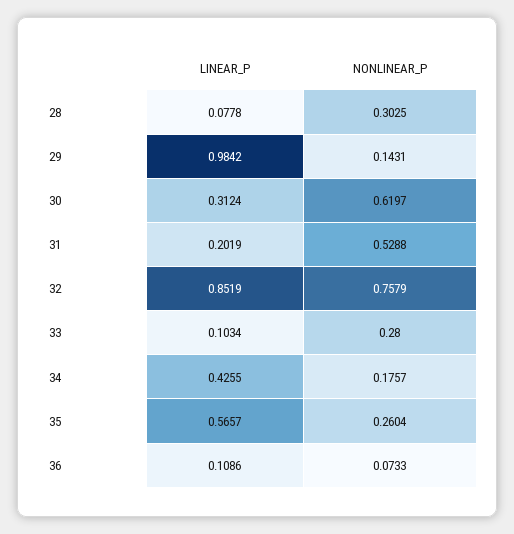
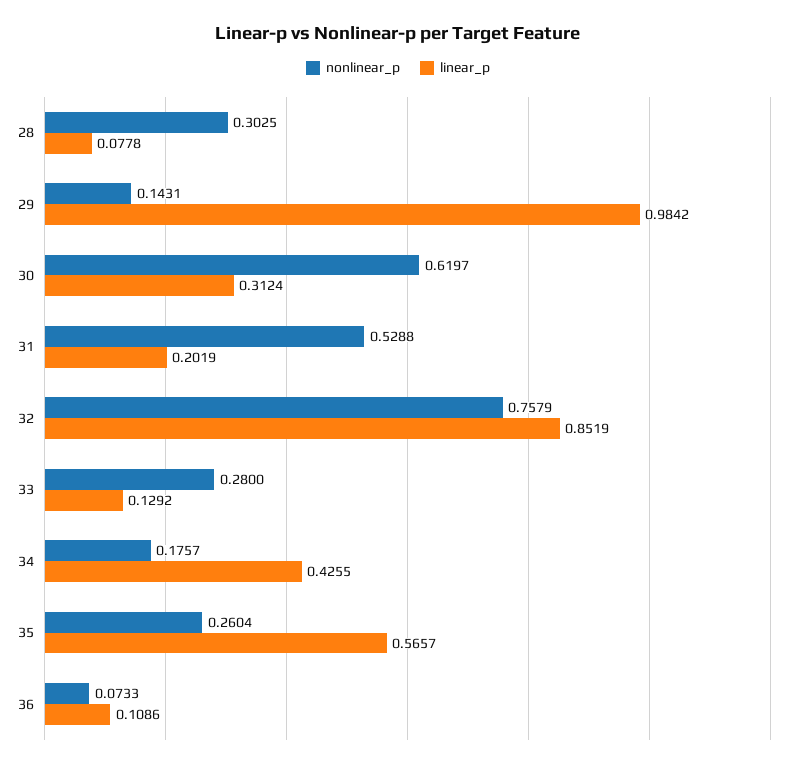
LINEAR_P, 33: 0.1034 -> 0.1292

